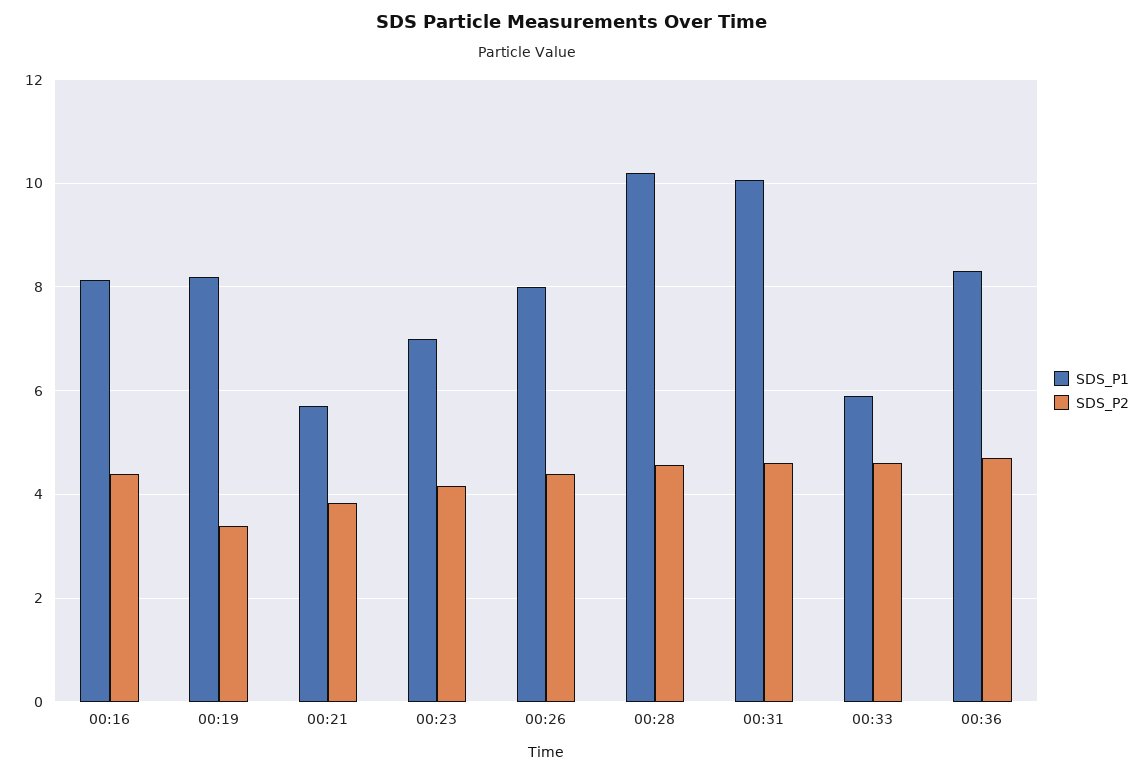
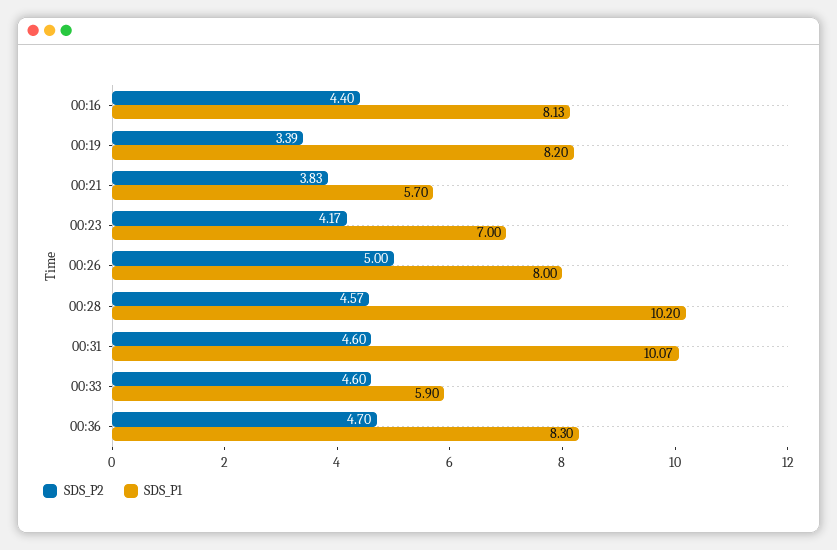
SDS_P2, 00:26: 4.4 -> 5

